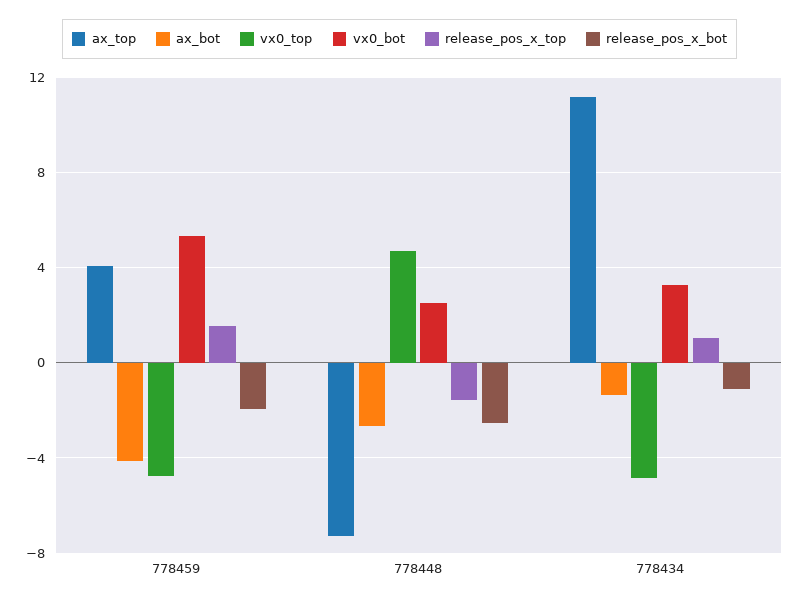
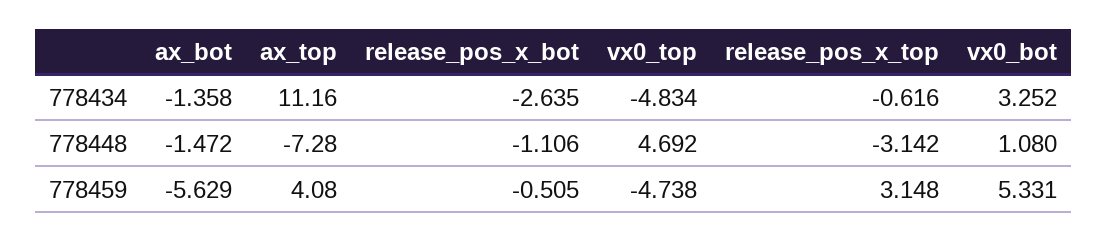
ax_bot, 778459: -4 -> -5.629
release_pos_x_top, 778459: 1.5 -> 3.148
release_pos_x_bot, 778459: -2 -> -0.505
ax_bot, 778448: -2.5 -> -1.472
vx0_bot, 778448: 2.5 -> 1.08
release_pos_x_top, 778448: -1.5 -> -3.142
release_pos_x_bot, 778448: -2.5 -> -1.106
release_pos_x_top, 778434: 1 -> -0.616
release_pos_x_bot, 778434: -1 -> -2.635

